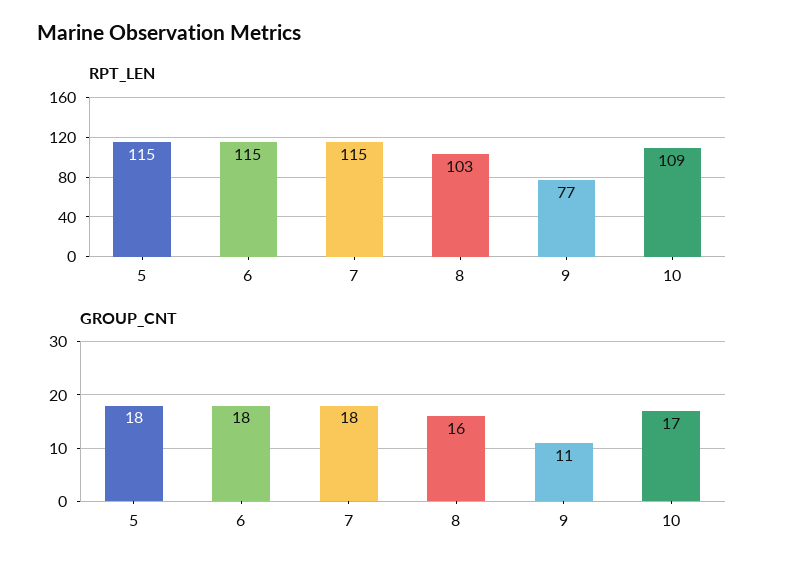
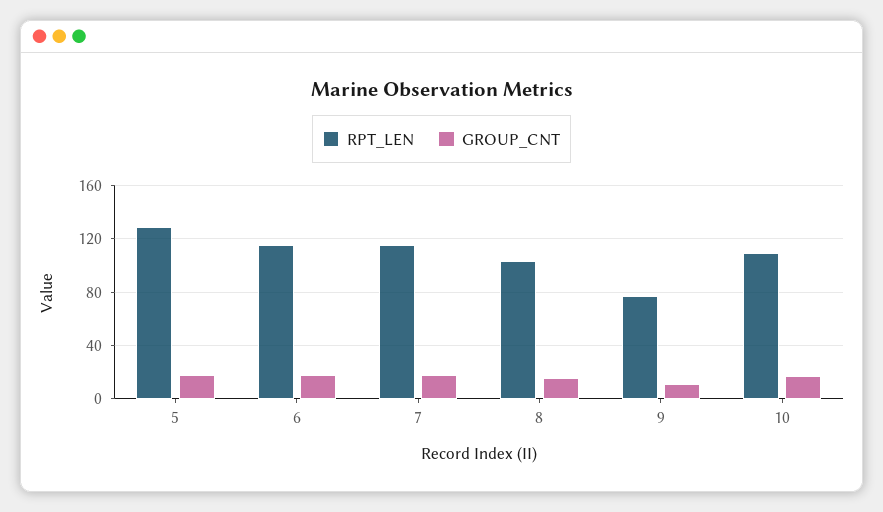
RPT_LEN, 5: 115 -> 130

